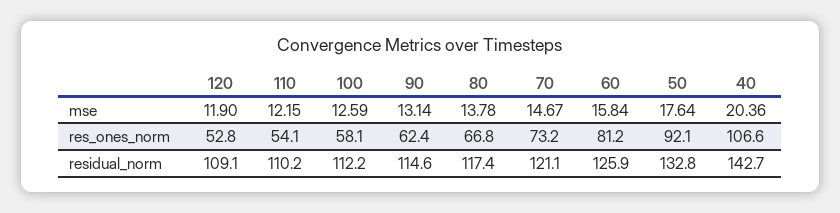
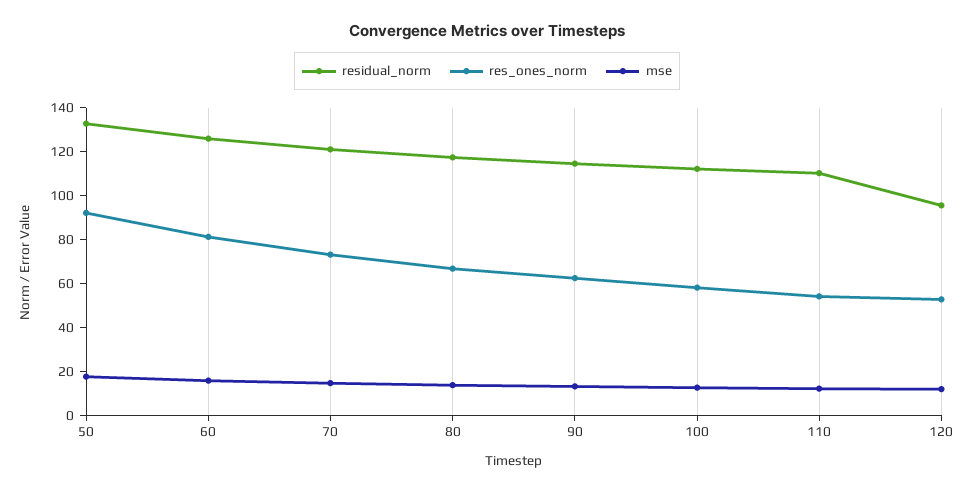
mse, 40: 20.36 -> none
res_ones_norm, 40: 106.6 -> none
residual_norm, 120: 109.1 -> 95
residual_norm, 40: 142.7 -> none

